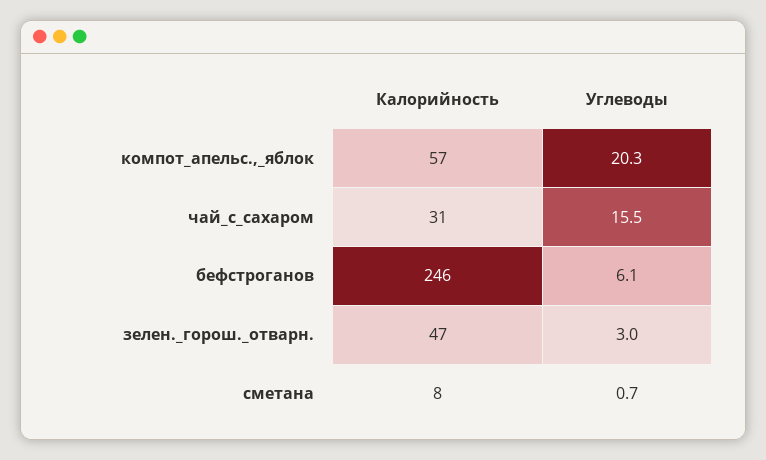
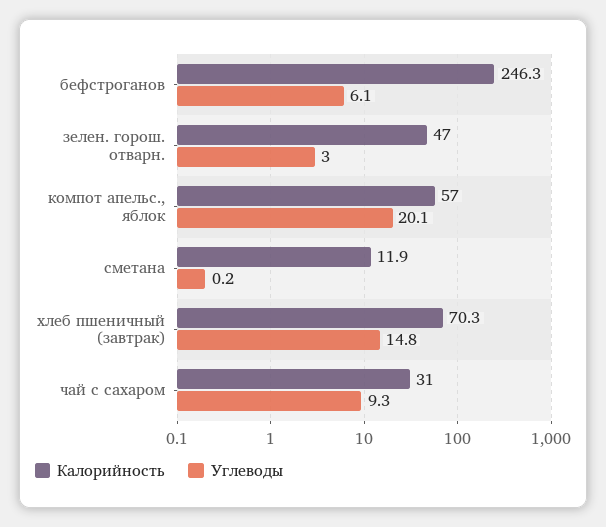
Углеводы, компот_апельс.,_яблок: 20.3 -> 20.1
Углеводы, чай_с_сахаром: 15.5 -> 9.3
Калорийность, сметана: 8 -> 11.9
Углеводы, сметана: 0.7 -> 0.2
Калорийность, хлеб пшеничный (завтрак): none -> 70.3
Углеводы, хлеб пшеничный (завтрак): none -> 14.8

